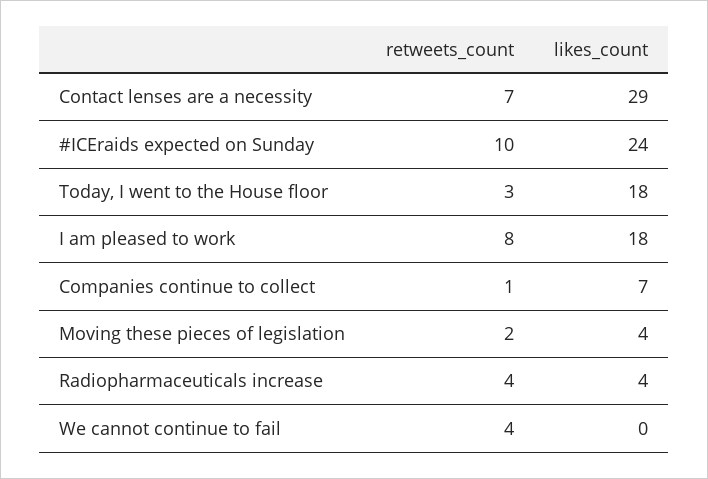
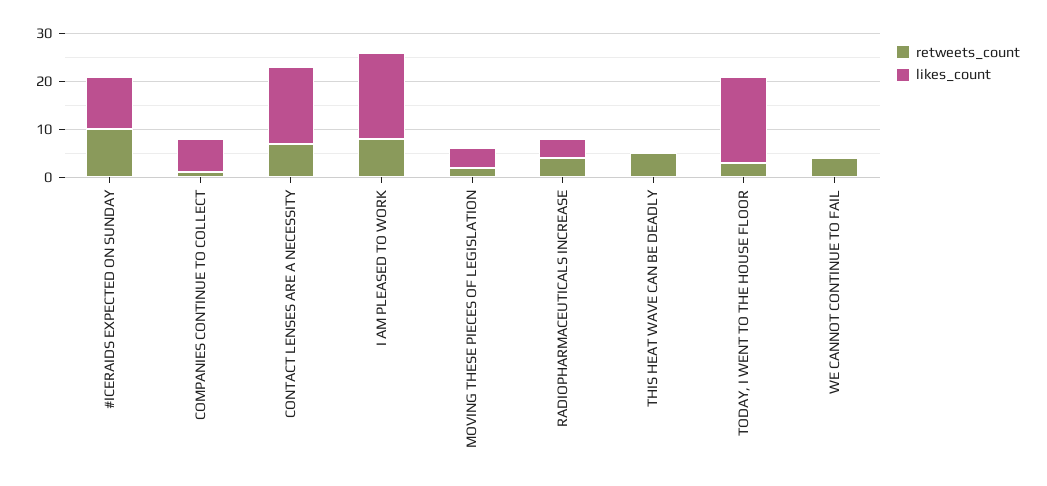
likes_count, Contact lenses are a necessity: 29 -> 15
likes_count, #ICEraids expected on Sunday: 24 -> 10
retweets_count, THIS HEAT WAVE CAN BE DEADLY: none -> 5
likes_count, THIS HEAT WAVE CAN BE DEADLY: none -> 0

